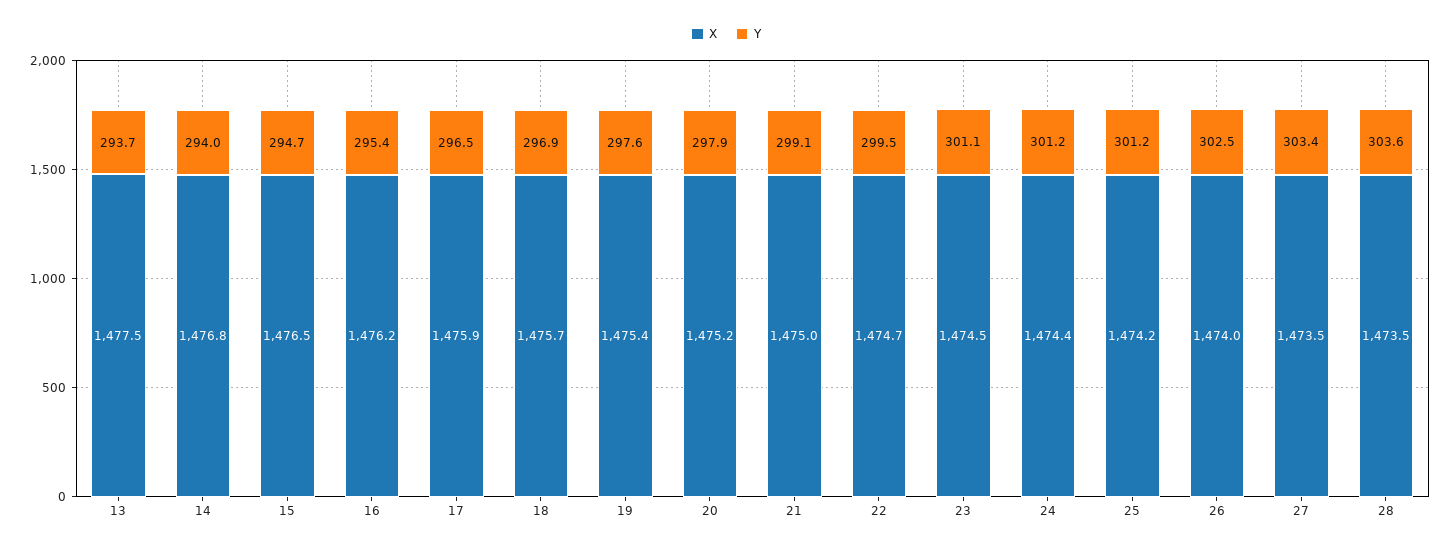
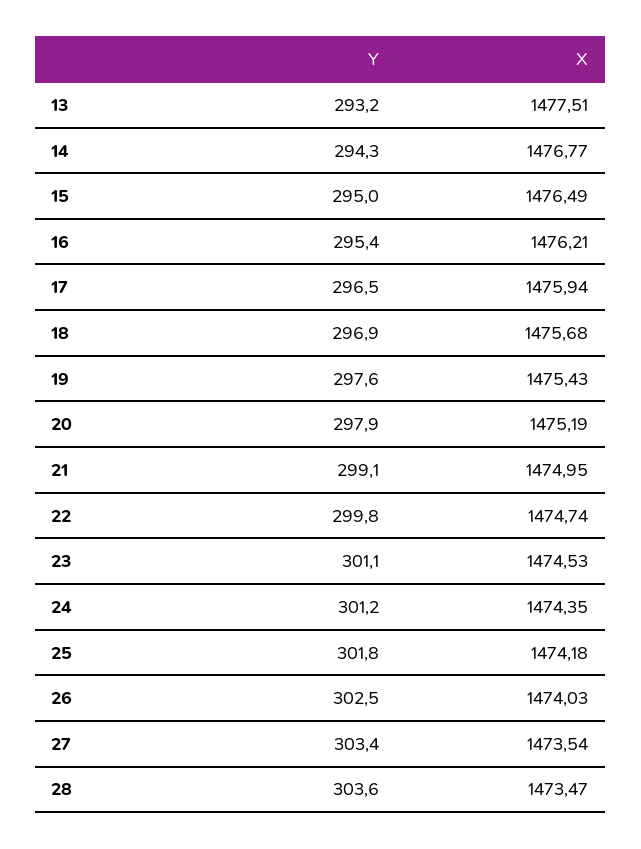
Y, 13: 293.7 -> 293.2
Y, 14: 294 -> 294.3
Y, 15: 294.7 -> 295
Y, 22: 299.5 -> 299.8
Y, 25: 301.2 -> 301.8

